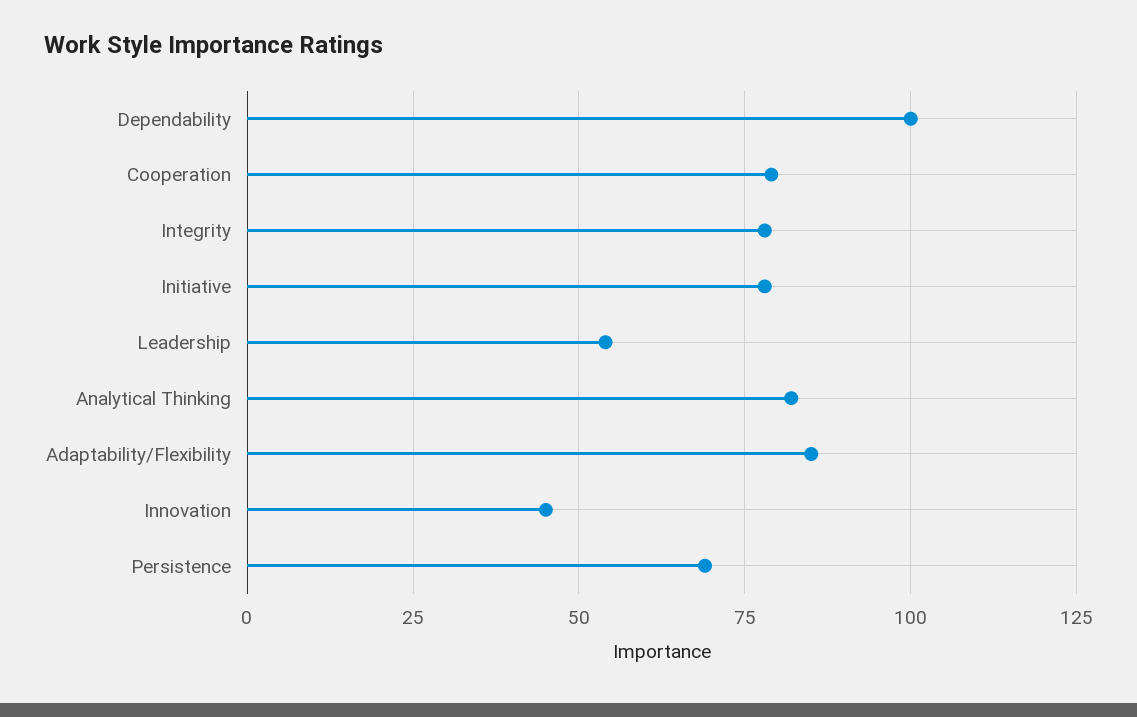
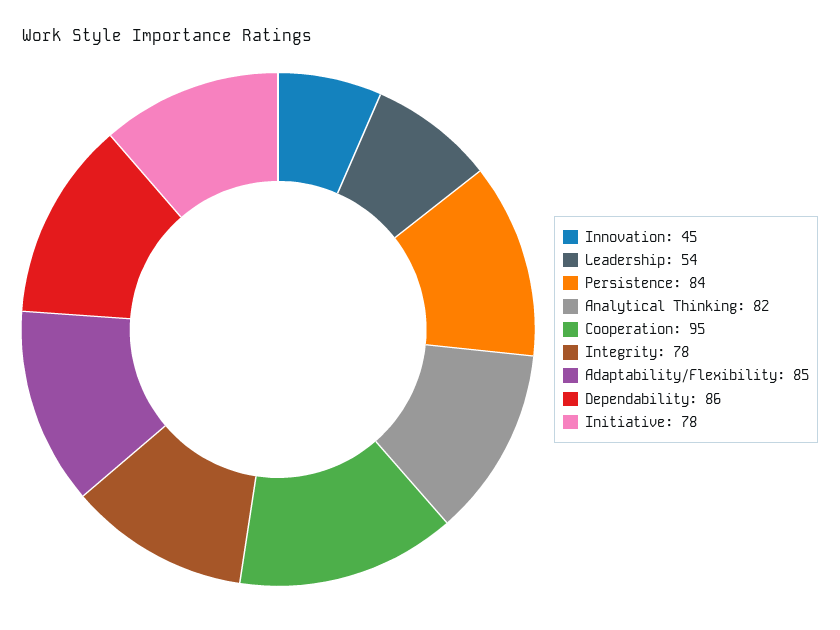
Dependability: 100 -> 86
Cooperation: 80 -> 95
Persistence: 70 -> 84

